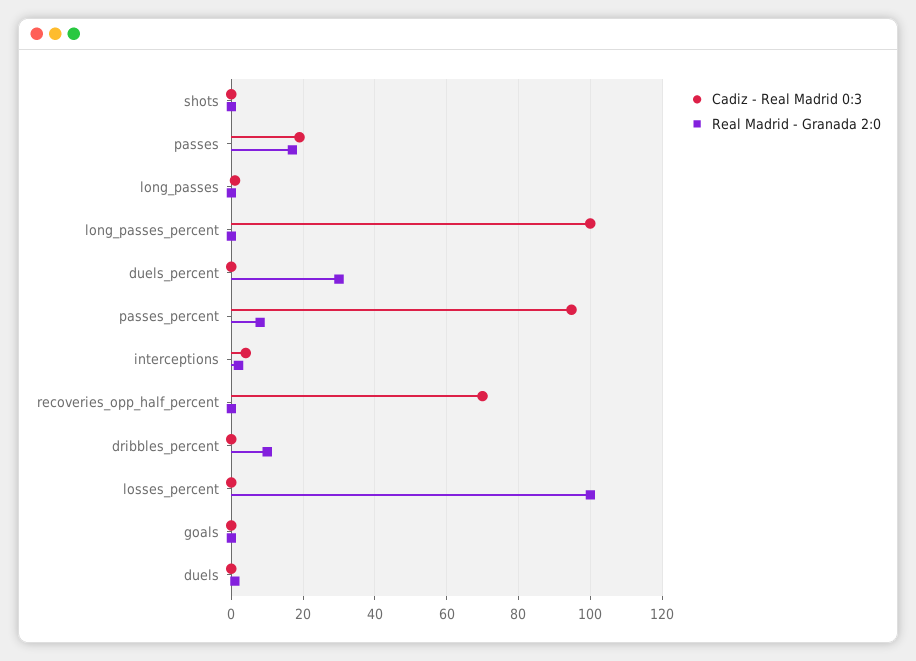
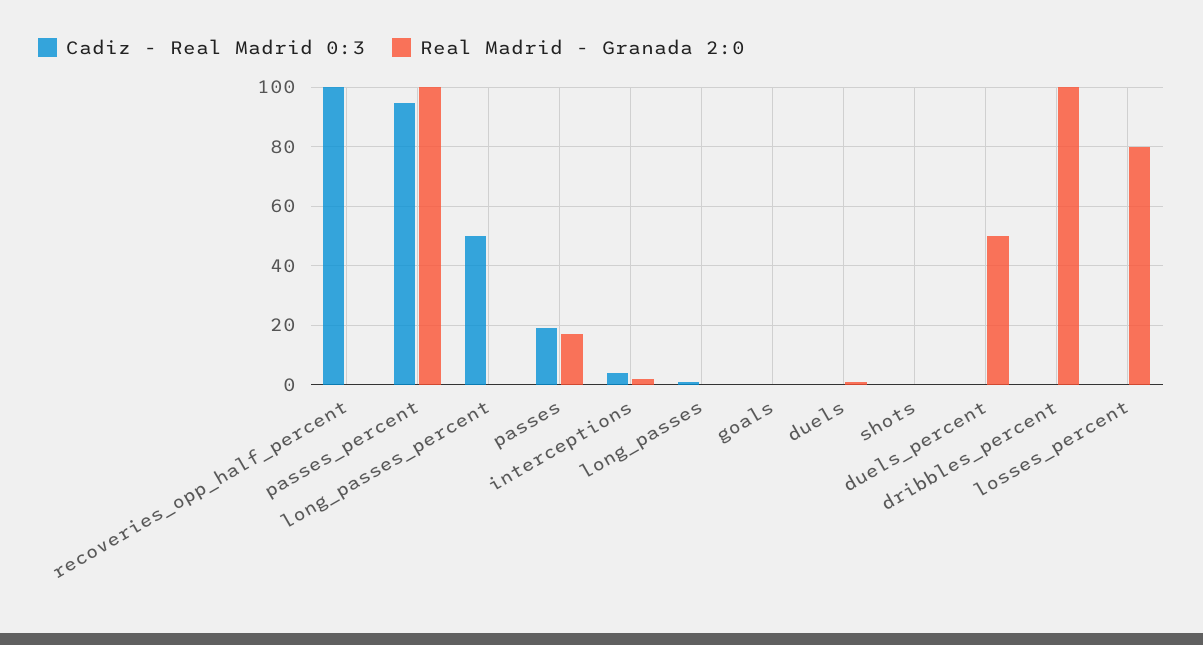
Cadiz - Real Madrid 0:3, long_passes_percent: 100 -> 50
Real Madrid - Granada 2:0, duels_percent: 30 -> 50
Real Madrid - Granada 2:0, passes_percent: 8 -> 100
Cadiz - Real Madrid 0:3, recoveries_opp_half_percent: 70 -> 100
Real Madrid - Granada 2:0, dribbles_percent: 10 -> 100
Real Madrid - Granada 2:0, losses_percent: 100 -> 80

